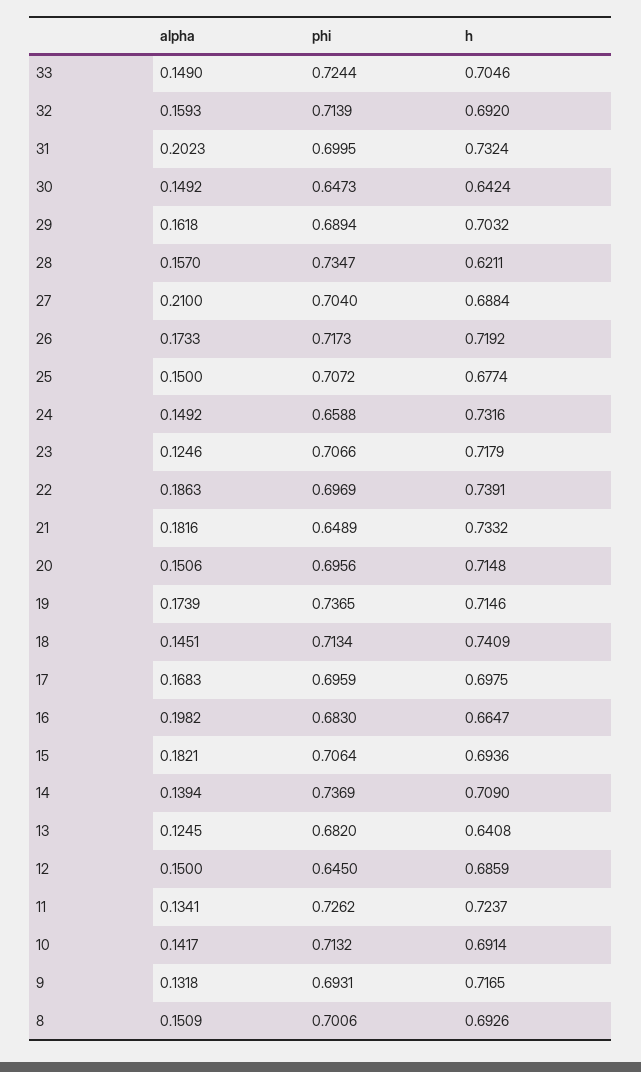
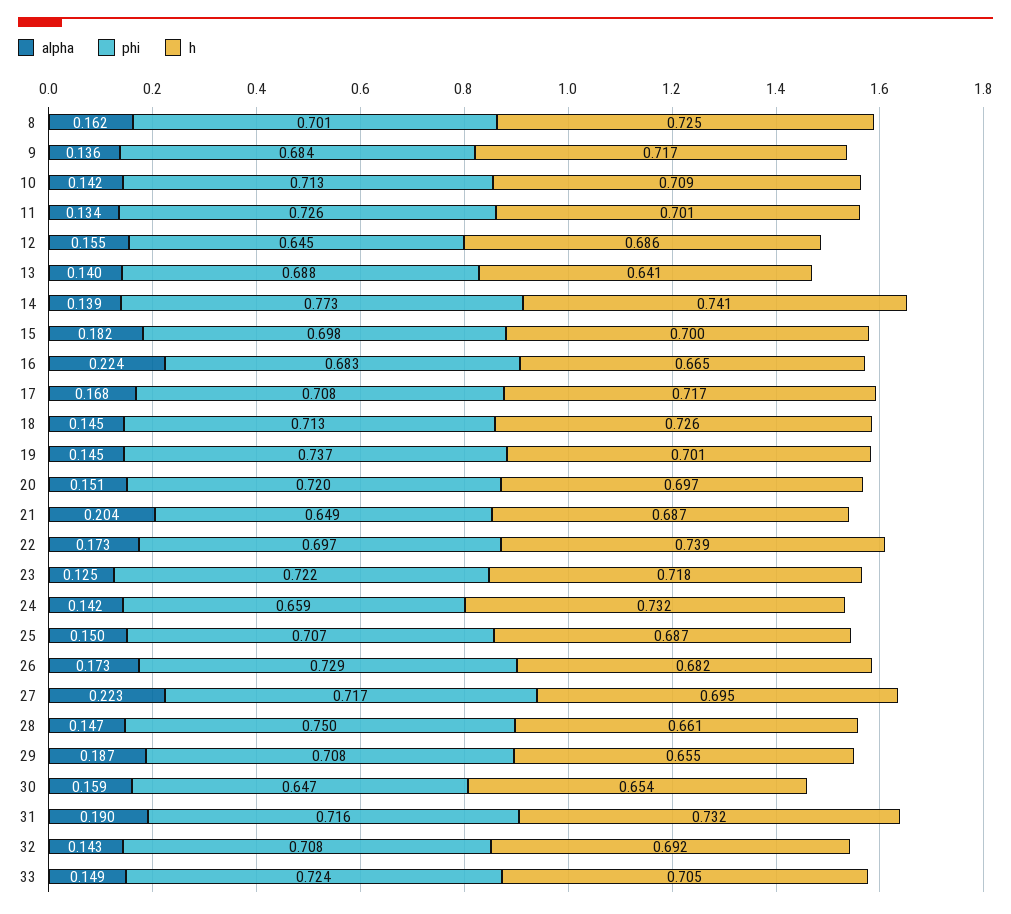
alpha, 32: 0.1593 -> 0.143
phi, 32: 0.7139 -> 0.708
alpha, 31: 0.2023 -> 0.19
phi, 31: 0.6995 -> 0.716
alpha, 30: 0.1492 -> 0.159
h, 30: 0.6424 -> 0.654
alpha, 29: 0.1618 -> 0.187
phi, 29: 0.6894 -> 0.708
h, 29: 0.7032 -> 0.655
alpha, 28: 0.157 -> 0.147
phi, 28: 0.7347 -> 0.75
h, 28: 0.6211 -> 0.661
alpha, 27: 0.21 -> 0.223
phi, 27: 0.704 -> 0.717
h, 27: 0.6884 -> 0.695
phi, 26: 0.7173 -> 0.729
h, 26: 0.7192 -> 0.682
h, 25: 0.6774 -> 0.687
alpha, 24: 0.1492 -> 0.142
phi, 23: 0.7066 -> 0.722
alpha, 22: 0.1863 -> 0.173
alpha, 21: 0.1816 -> 0.204
h, 21: 0.7332 -> 0.687
phi, 20: 0.6956 -> 0.72
h, 20: 0.7148 -> 0.697
alpha, 19: 0.1739 -> 0.145
h, 19: 0.7146 -> 0.701
h, 18: 0.7409 -> 0.726
phi, 17: 0.6959 -> 0.708
h, 17: 0.6975 -> 0.717
alpha, 16: 0.1982 -> 0.224
phi, 15: 0.7064 -> 0.698
h, 15: 0.6936 -> 0.7
phi, 14: 0.7369 -> 0.773
h, 14: 0.709 -> 0.741
alpha, 13: 0.1245 -> 0.14
phi, 13: 0.682 -> 0.688
alpha, 12: 0.15 -> 0.155
h, 11: 0.7237 -> 0.701
h, 10: 0.6914 -> 0.709
alpha, 9: 0.1318 -> 0.136
phi, 9: 0.6931 -> 0.684
alpha, 8: 0.1509 -> 0.162
h, 8: 0.6926 -> 0.725

